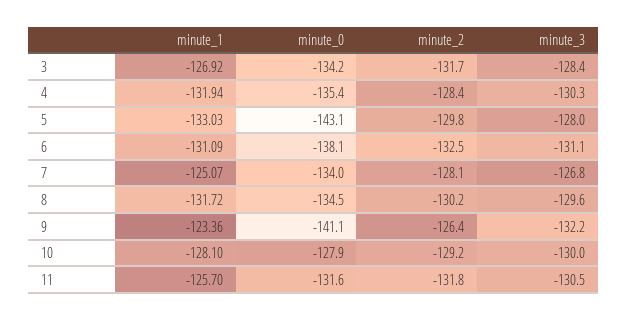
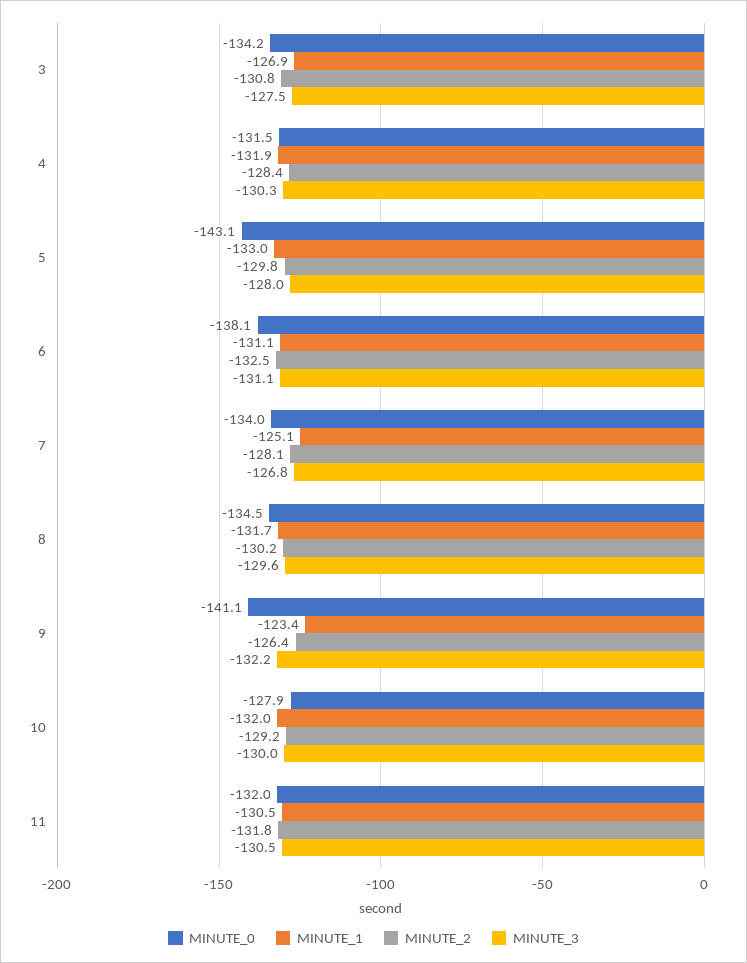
minute_2, 3: -131.7 -> -130.8
minute_3, 3: -128.4 -> -127.5
minute_0, 4: -135.4 -> -131.5
minute_1, 10: -128.1 -> -132
minute_1, 11: -125.7 -> -130.5
minute_0, 11: -131.6 -> -132

